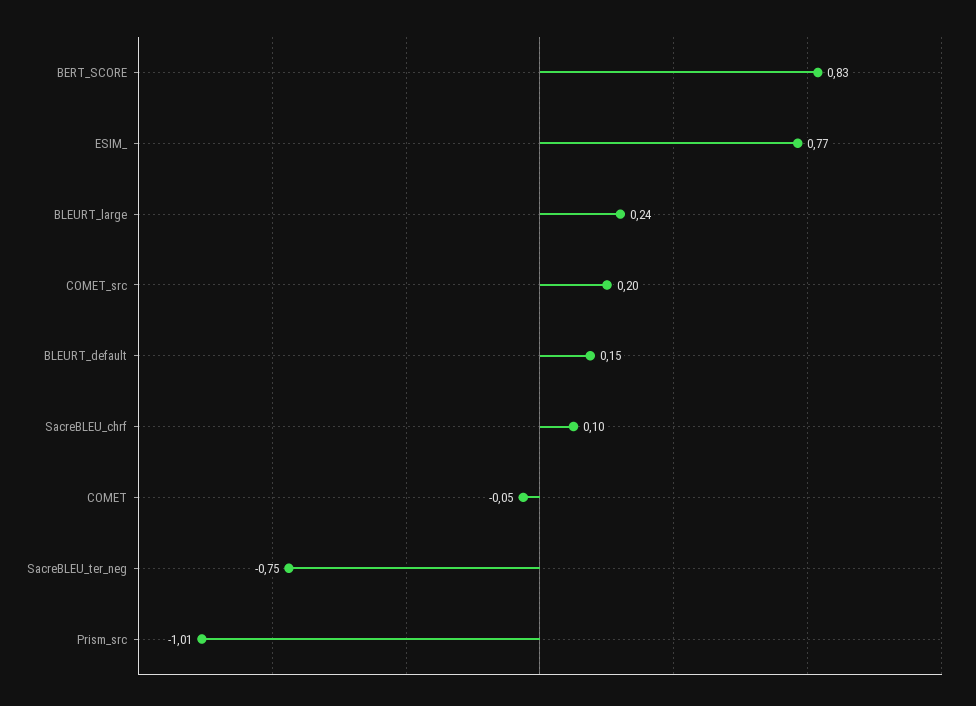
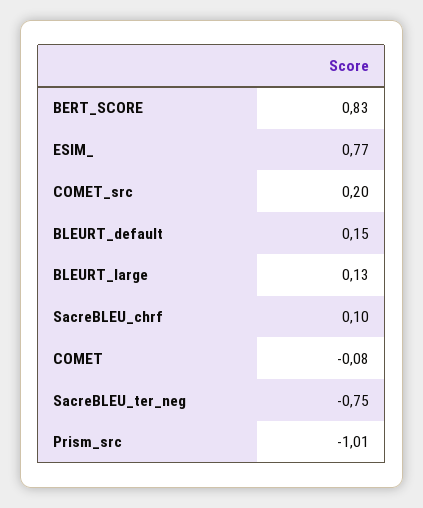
BLEURT_large: 0.24 -> 0.13
COMET: -0.05 -> -0.08

